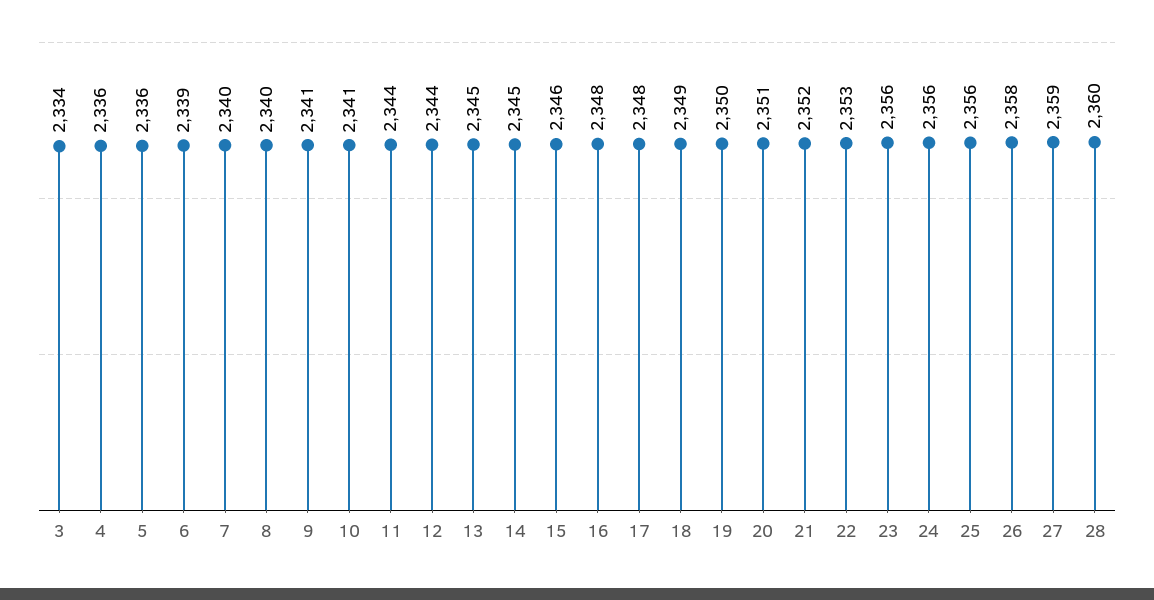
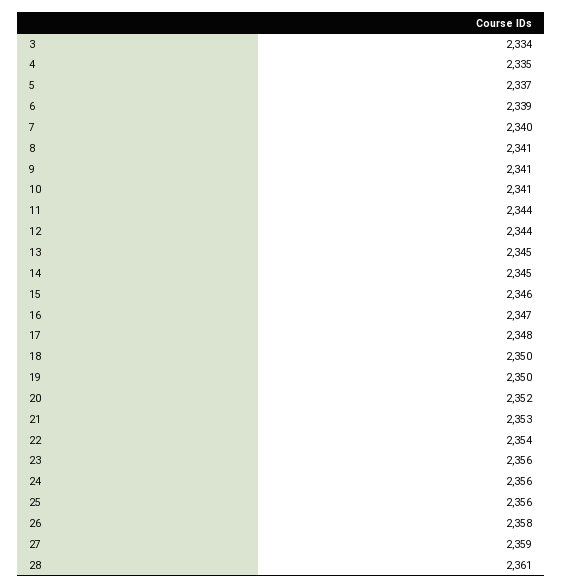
4: 2336 -> 2335
5: 2336 -> 2337
8: 2340 -> 2341
16: 2348 -> 2347
18: 2349 -> 2350
20: 2351 -> 2352
21: 2352 -> 2353
22: 2353 -> 2354
28: 2360 -> 2361

